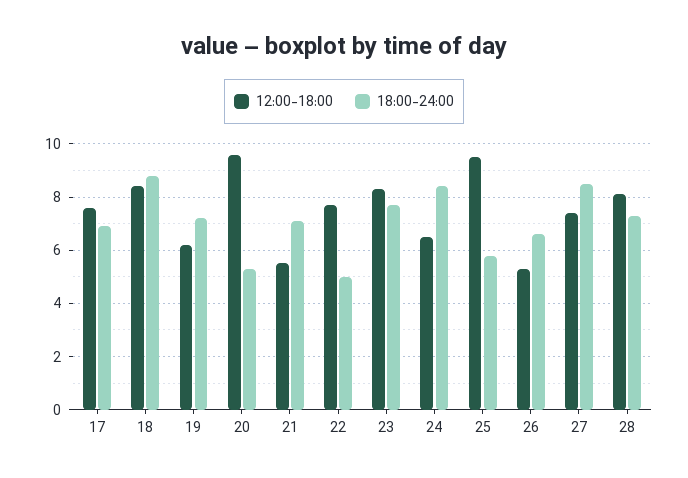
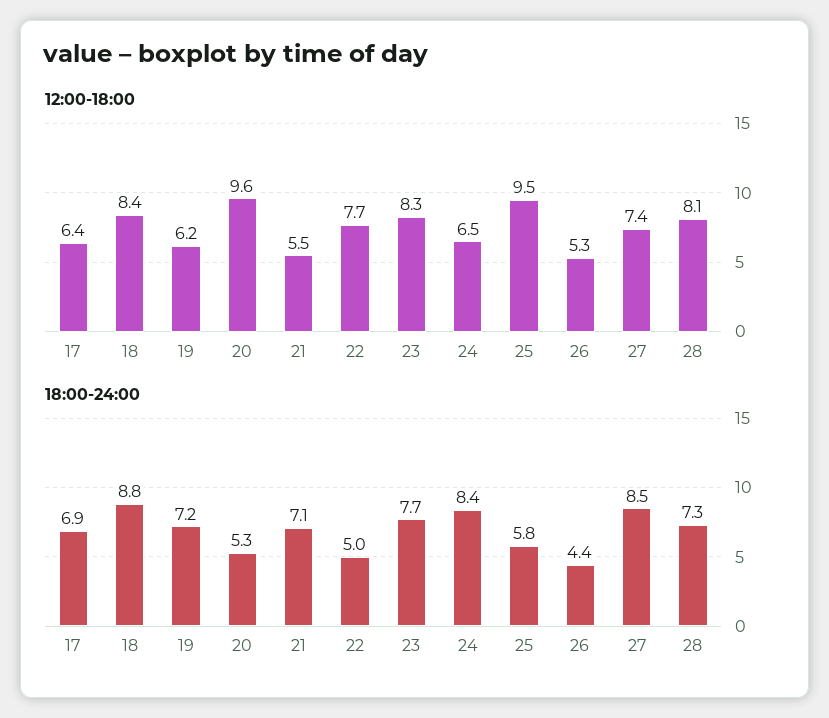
12:00-18:00, 17: 7.5 -> 6.4
18:00-24:00, 26: 6.5 -> 4.4

